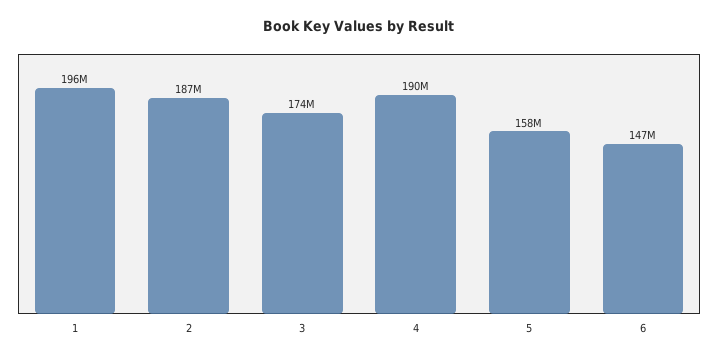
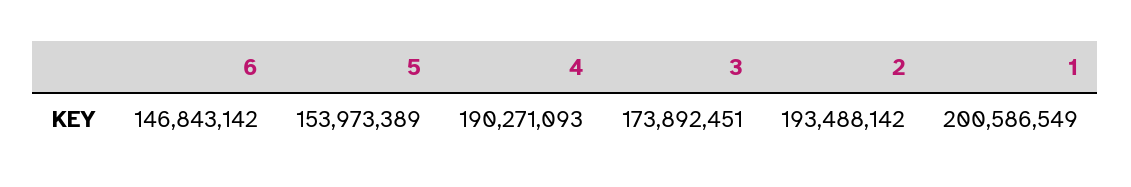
1: 196000000 -> 200586549
2: 187000000 -> 193488142
5: 158000000 -> 153973389

